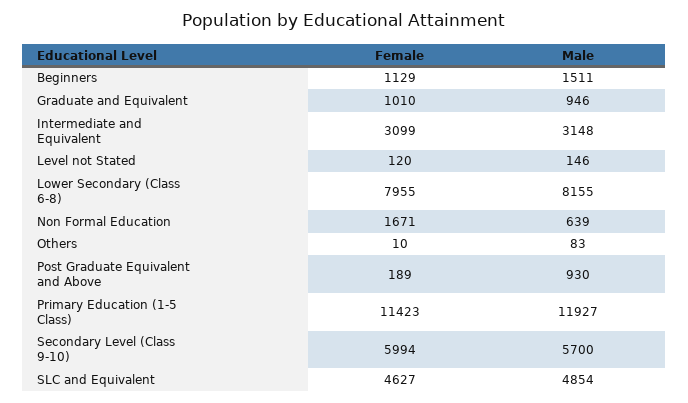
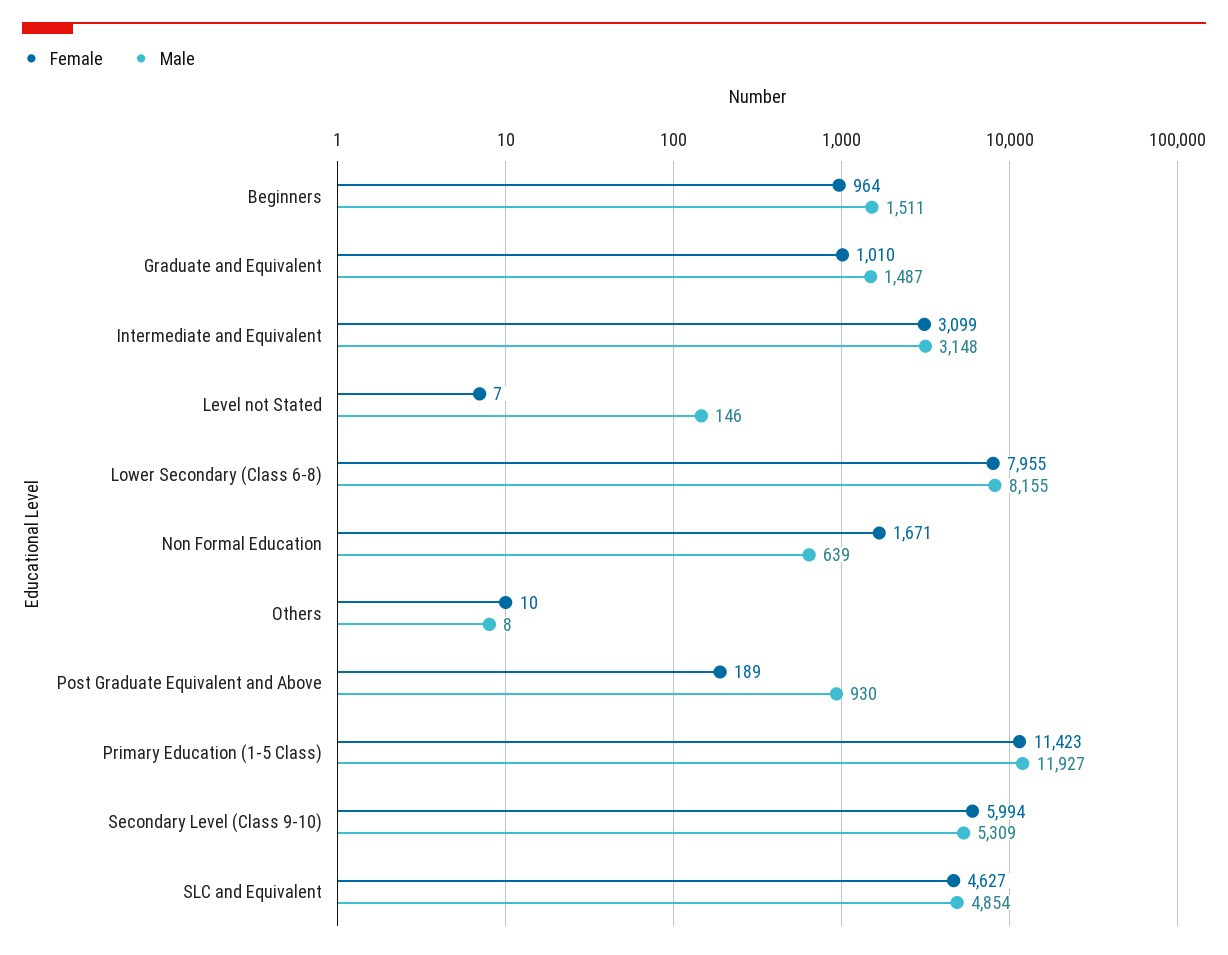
Female, Beginners: 1129 -> 964
Male, Graduate and Equivalent: 946 -> 1487
Female, Level not Stated: 120 -> 7
Male, Others: 83 -> 8
Male, Secondary Level (Class 9-10): 5700 -> 5309

